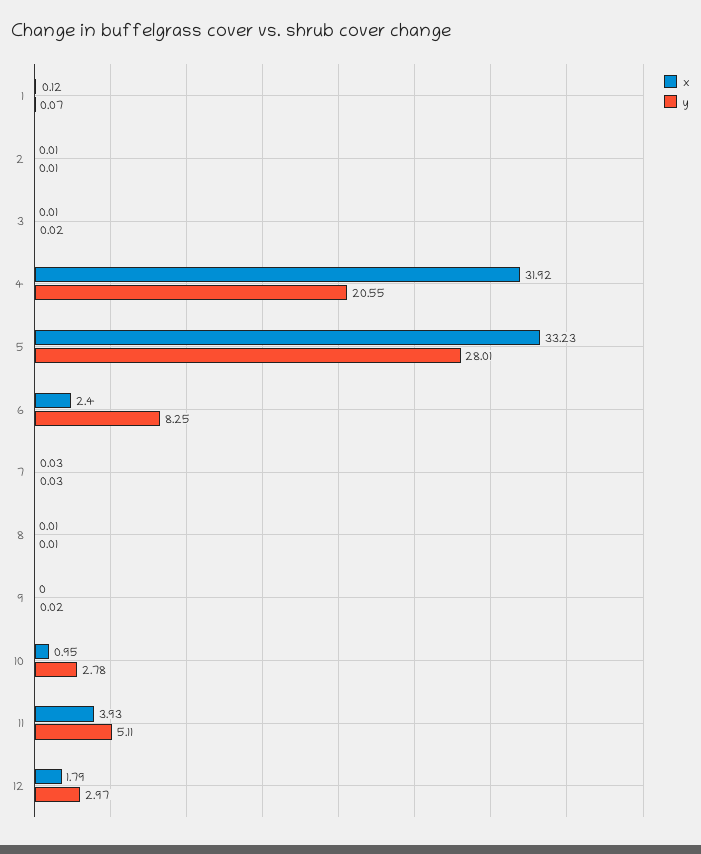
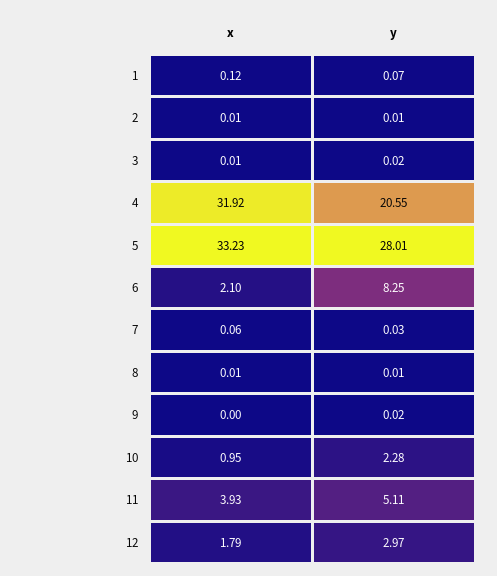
x, 6: 2.4 -> 2.1
x, 7: 0.03 -> 0.06
y, 10: 2.78 -> 2.28

